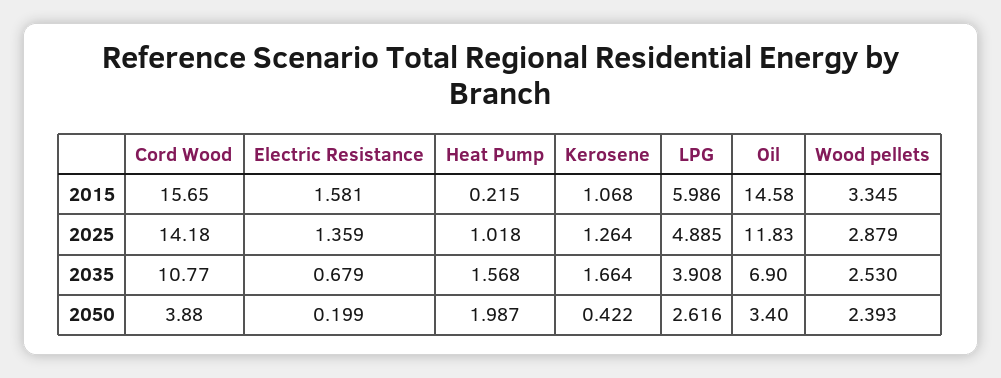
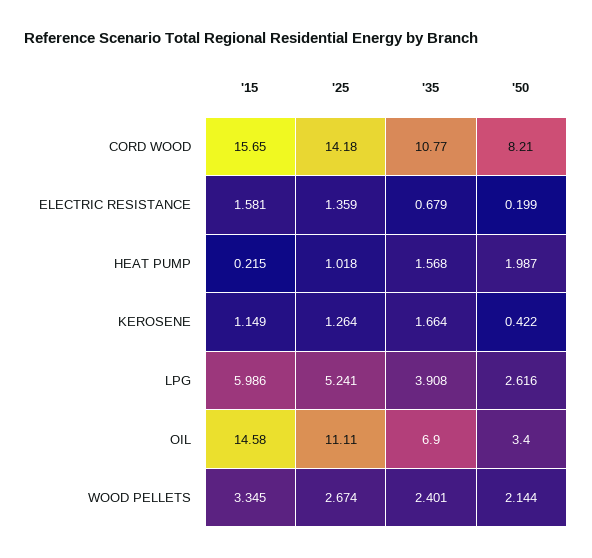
Kerosene, 2015: 1.068 -> 1.149
LPG, 2025: 4.885 -> 5.241
Oil, 2025: 11.83 -> 11.11
Wood pellets, 2025: 2.879 -> 2.674
Wood pellets, 2035: 2.53 -> 2.401
Cord Wood, 2050: 3.88 -> 8.21
Wood pellets, 2050: 2.393 -> 2.144

